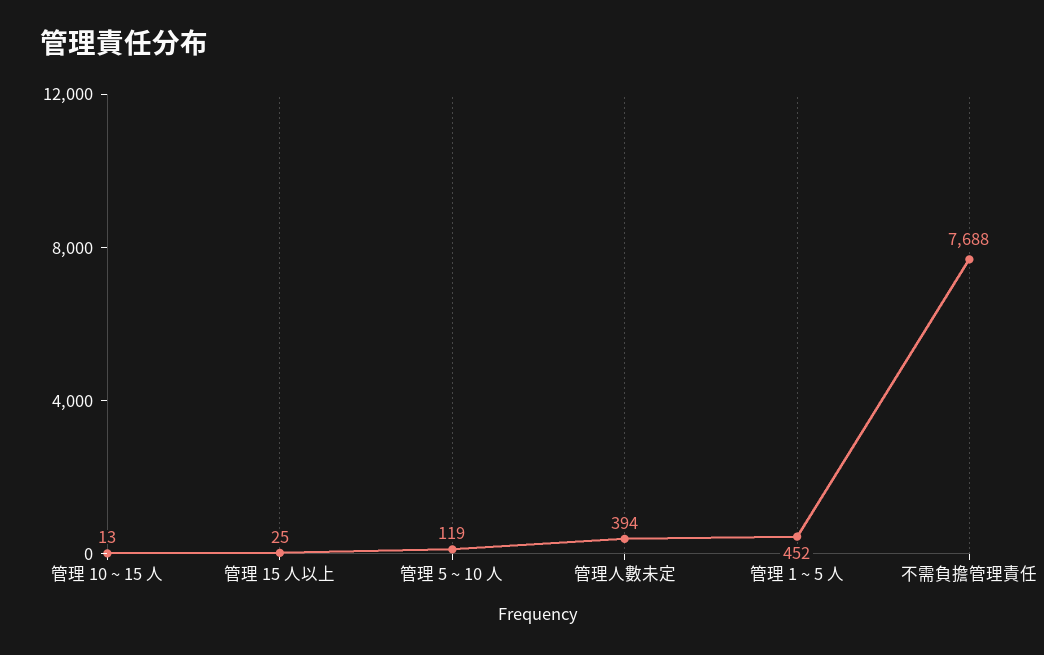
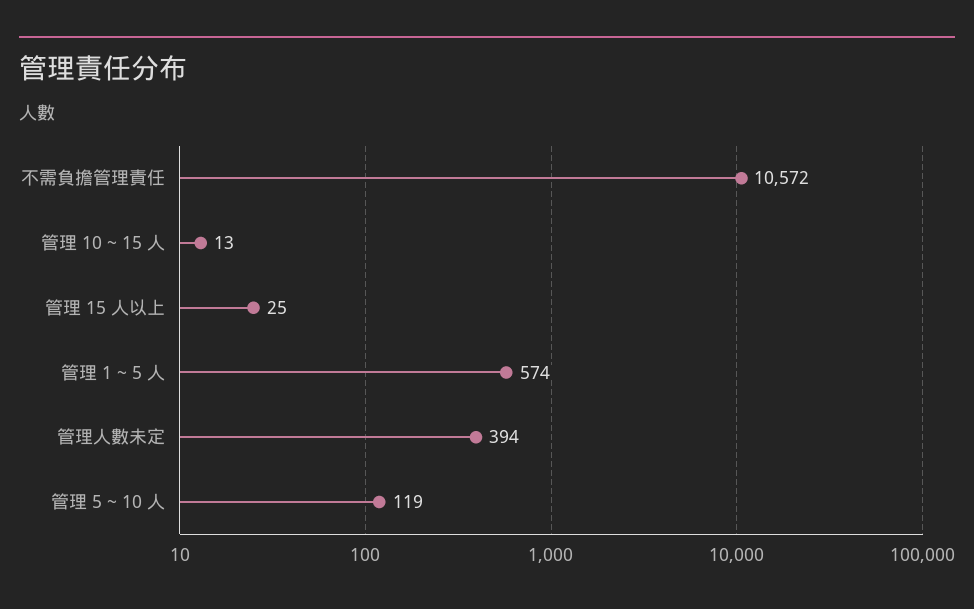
管理 1 ~ 5 人: 452 -> 574
不需負擔管理責任: 7688 -> 10572

